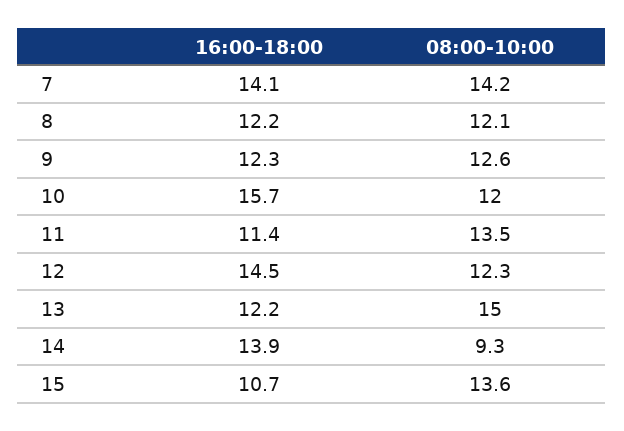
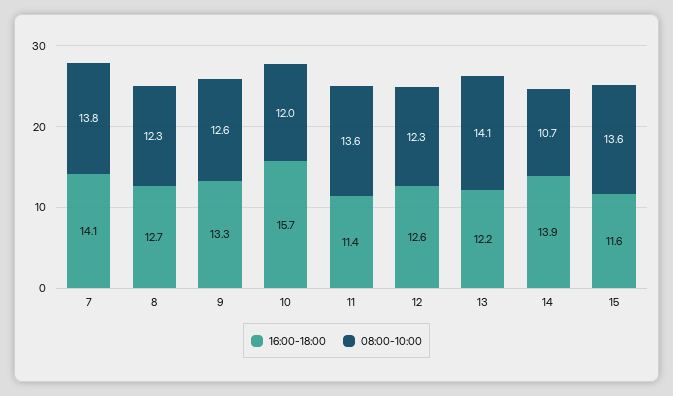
08:00-10:00, 7: 14.2 -> 13.8
16:00-18:00, 8: 12.2 -> 12.7
08:00-10:00, 8: 12.1 -> 12.3
16:00-18:00, 9: 12.3 -> 13.3
08:00-10:00, 11: 13.5 -> 13.6
16:00-18:00, 12: 14.5 -> 12.6
08:00-10:00, 13: 15 -> 14.1
08:00-10:00, 14: 9.3 -> 10.7
16:00-18:00, 15: 10.7 -> 11.6

